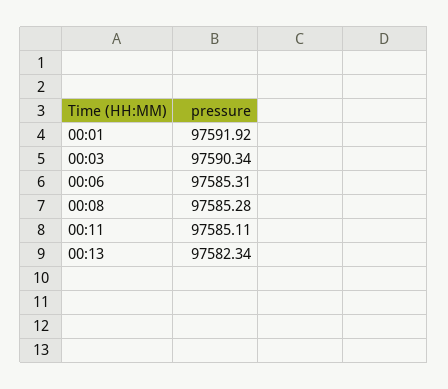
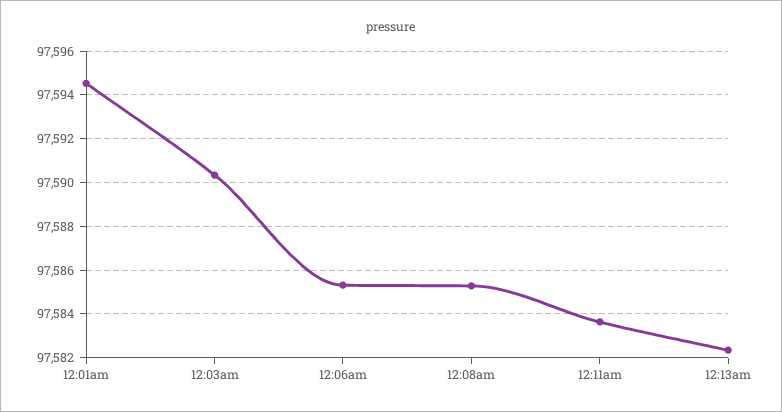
00:01: 97591.92 -> 97594.5
00:11: 97585.11 -> 97583.5

